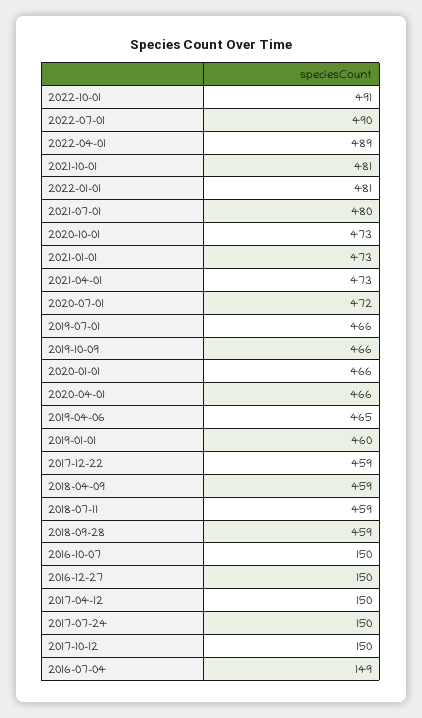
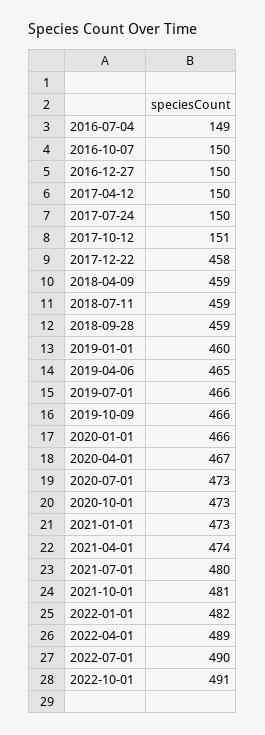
2022-01-01: 481 -> 482
2021-04-01: 473 -> 474
2020-07-01: 472 -> 473
2020-04-01: 466 -> 467
2017-12-22: 459 -> 458
2017-10-12: 150 -> 151

